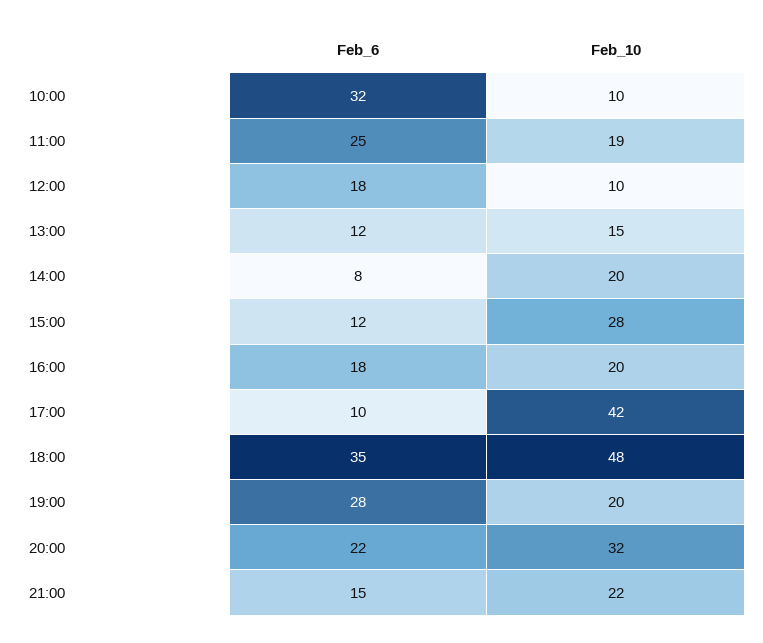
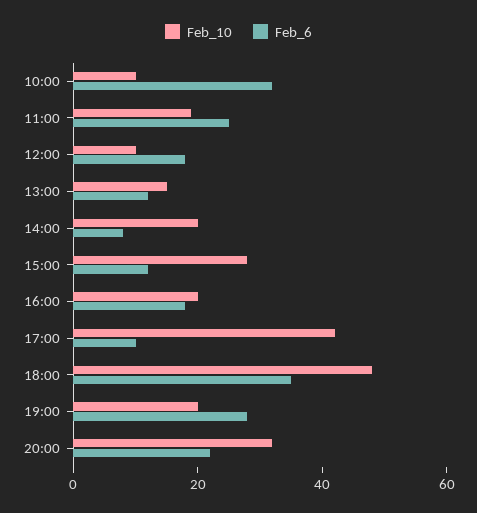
Feb_6, 21:00: 15 -> none
Feb_10, 21:00: 22 -> none

